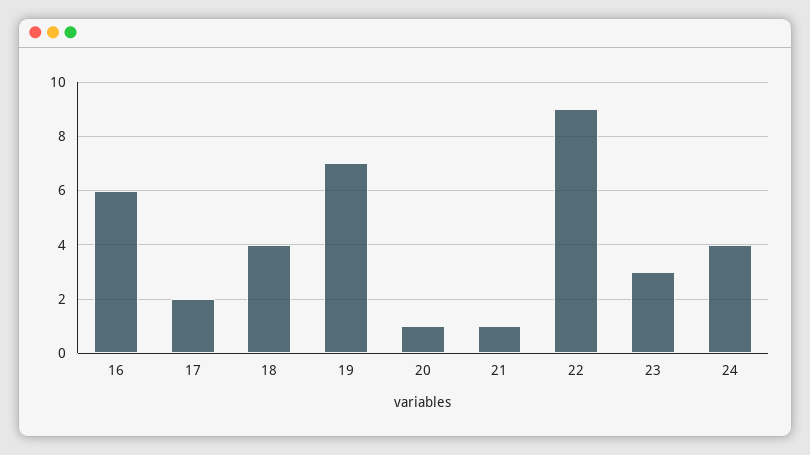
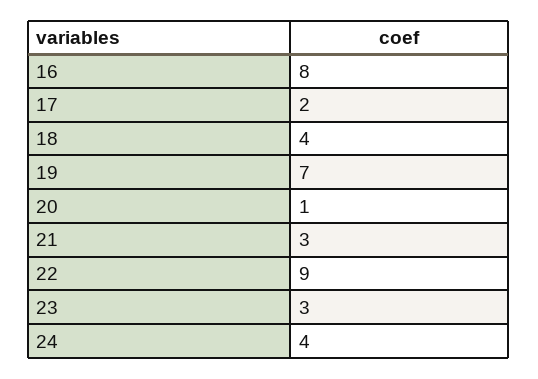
16: 6 -> 8
21: 1 -> 3

